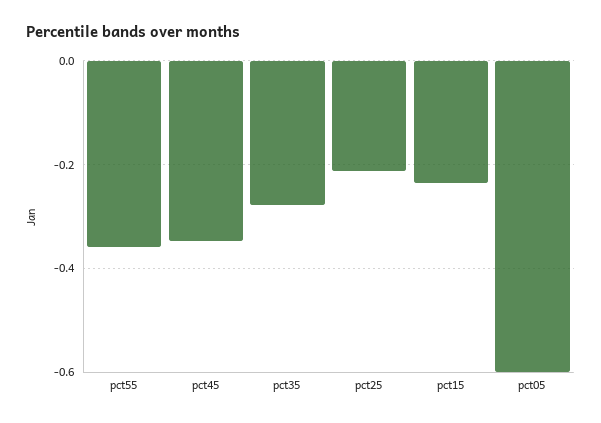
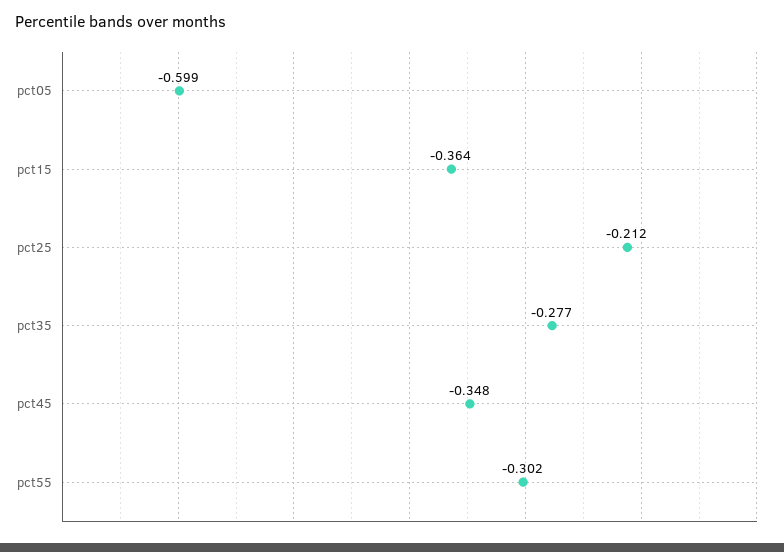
pct55: -0.36 -> -0.302
pct15: -0.24 -> -0.364

